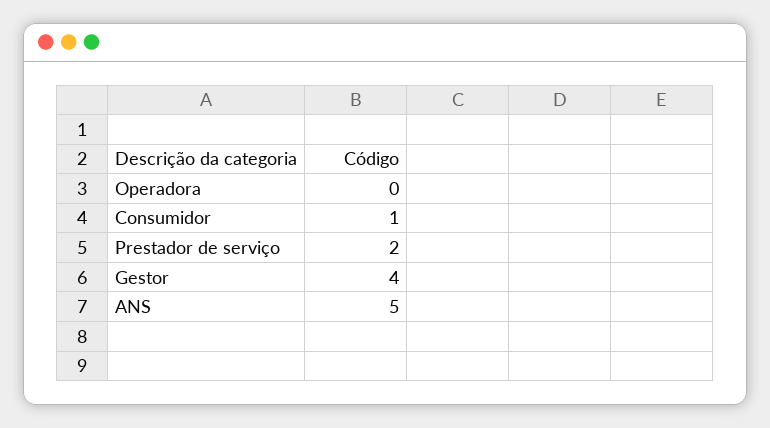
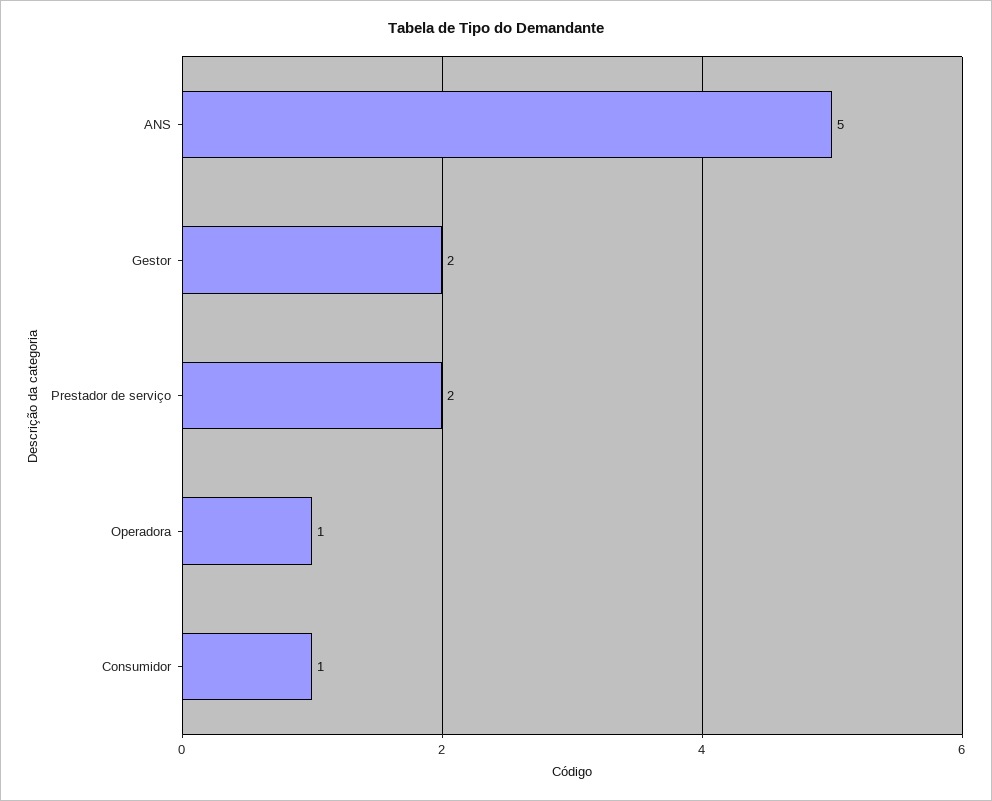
Operadora: 0 -> 1
Gestor: 4 -> 2

